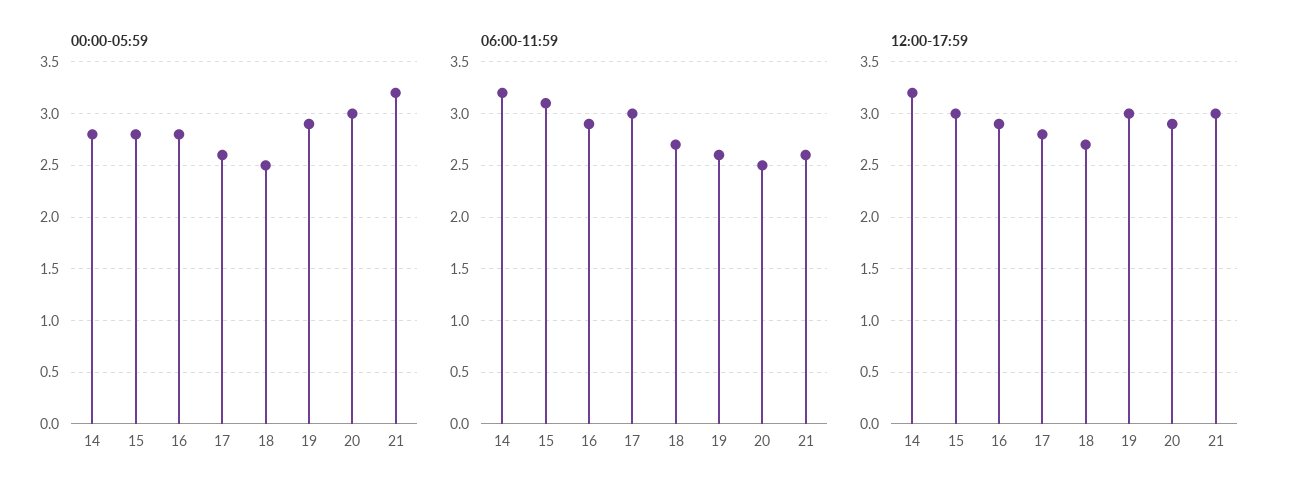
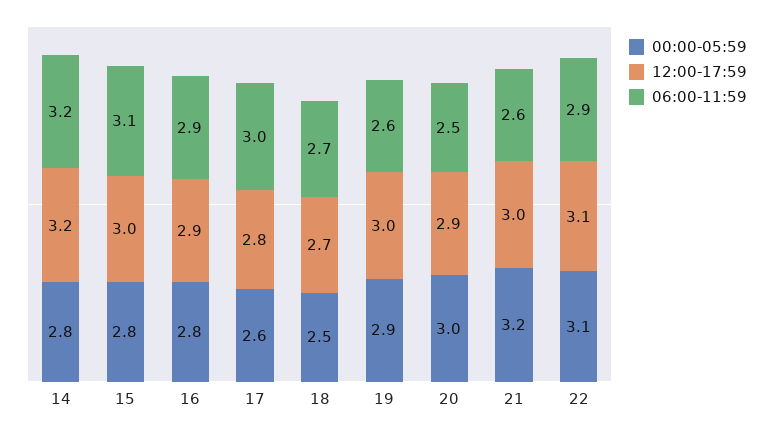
00:00-05:59, 22: none -> 3.1
12:00-17:59, 22: none -> 3.1
06:00-11:59, 22: none -> 2.9

